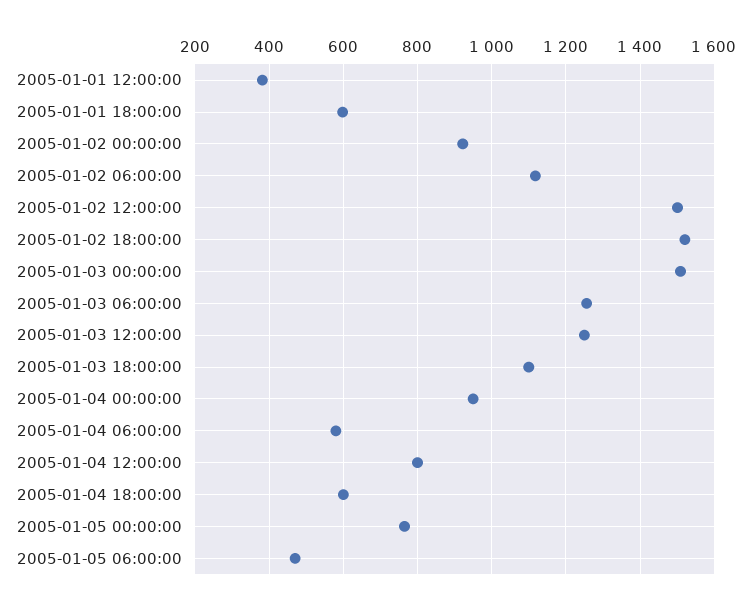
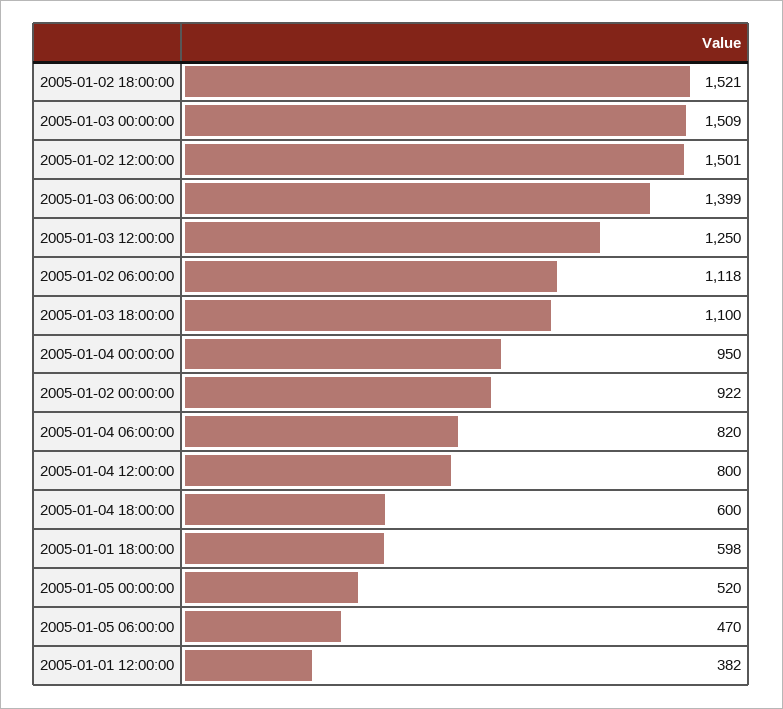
2005-01-03 06:00:00: 1260 -> 1399
2005-01-04 06:00:00: 580 -> 820
2005-01-05 00:00:00: 760 -> 520

